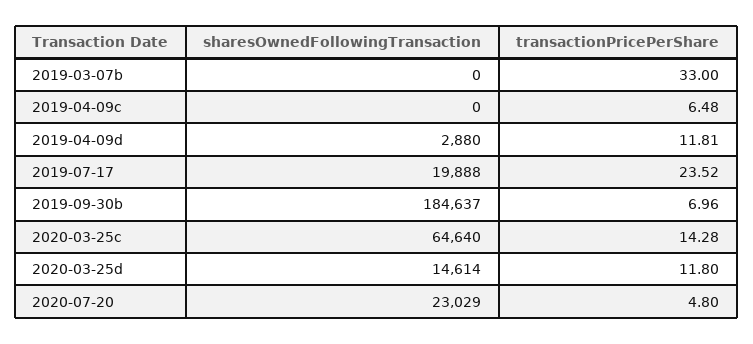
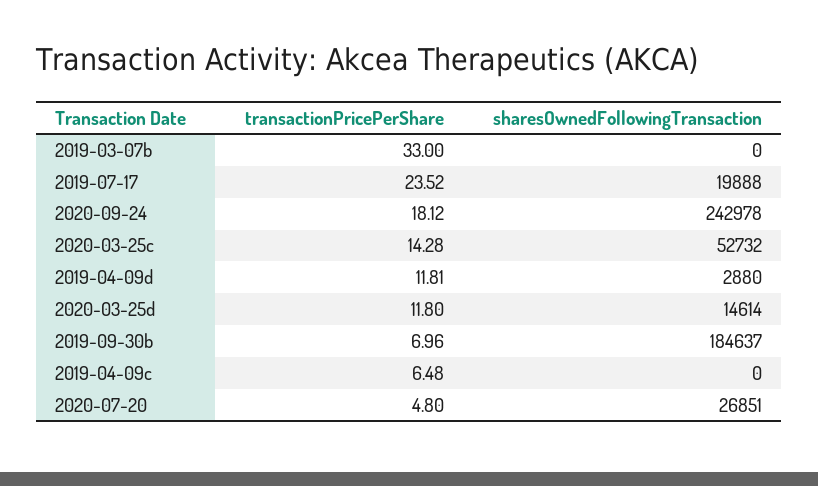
sharesOwnedFollowingTransaction, 2020-03-25c: 64640 -> 52732
sharesOwnedFollowingTransaction, 2020-07-20: 23029 -> 26851
transactionPricePerShare, 2020-09-24: none -> 18.12
sharesOwnedFollowingTransaction, 2020-09-24: none -> 242978

